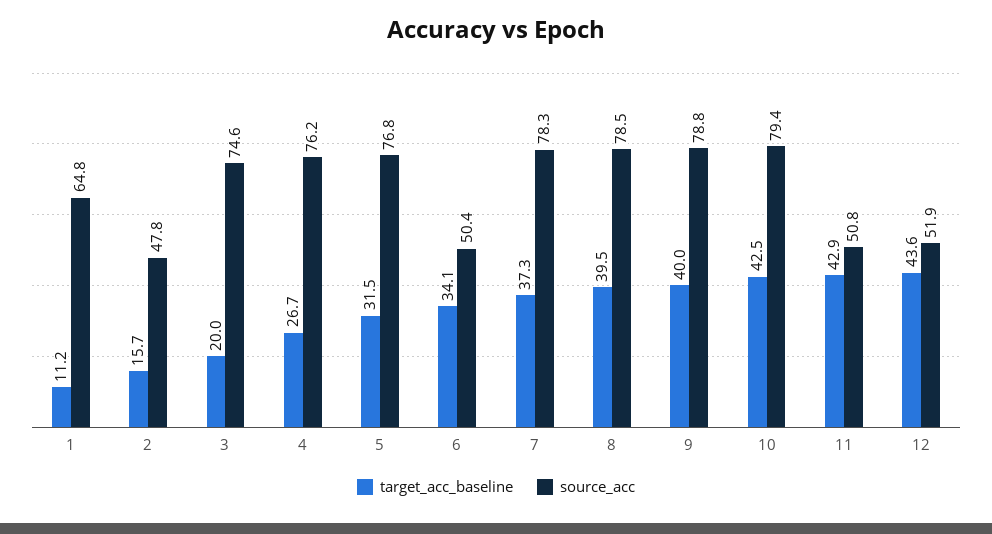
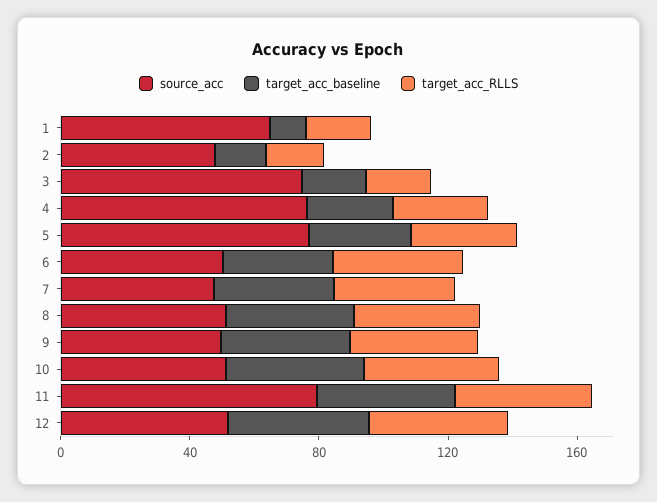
source_acc, 7: 78.3 -> 50
source_acc, 8: 78.5 -> 50
source_acc, 9: 78.8 -> 50
source_acc, 10: 79.4 -> 50
source_acc, 11: 50.8 -> 80
target_acc_RLLS, 1: none -> 20
target_acc_RLLS, 2: none -> 20
target_acc_RLLS, 3: none -> 20
target_acc_RLLS, 4: none -> 30
target_acc_RLLS, 5: none -> 30
target_acc_RLLS, 6: none -> 40
target_acc_RLLS, 7: none -> 40
target_acc_RLLS, 8: none -> 40
target_acc_RLLS, 9: none -> 40
target_acc_RLLS, 10: none -> 40
target_acc_RLLS, 11: none -> 40
target_acc_RLLS, 12: none -> 40

